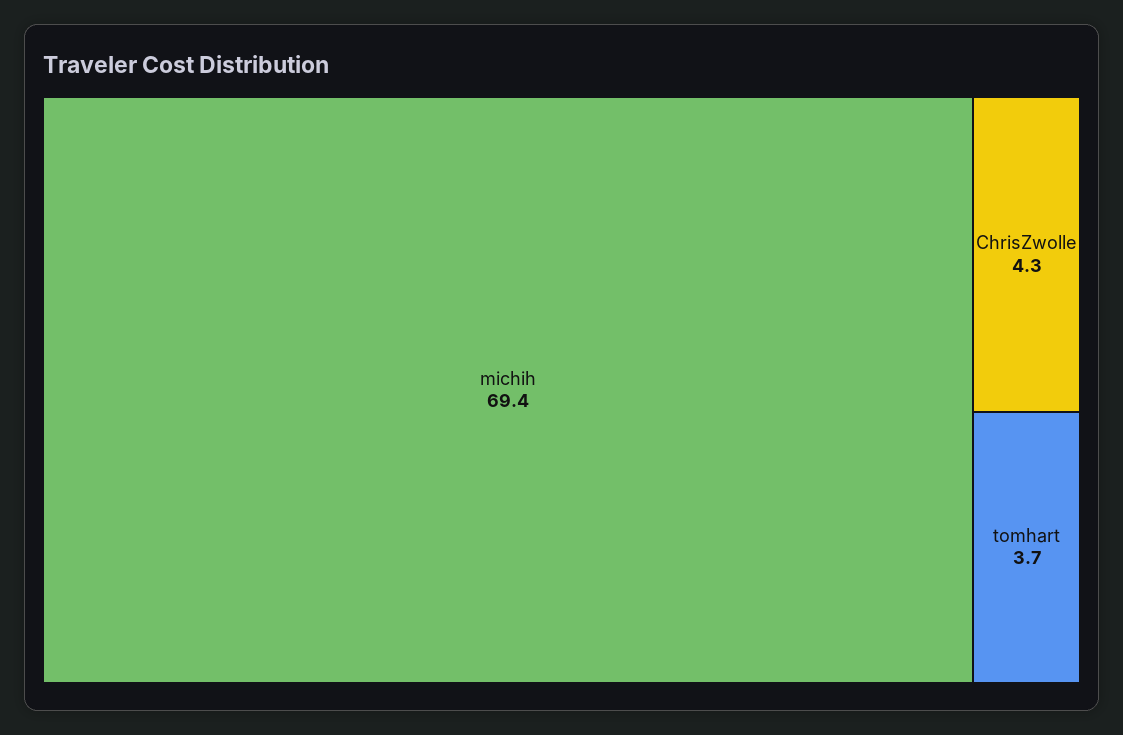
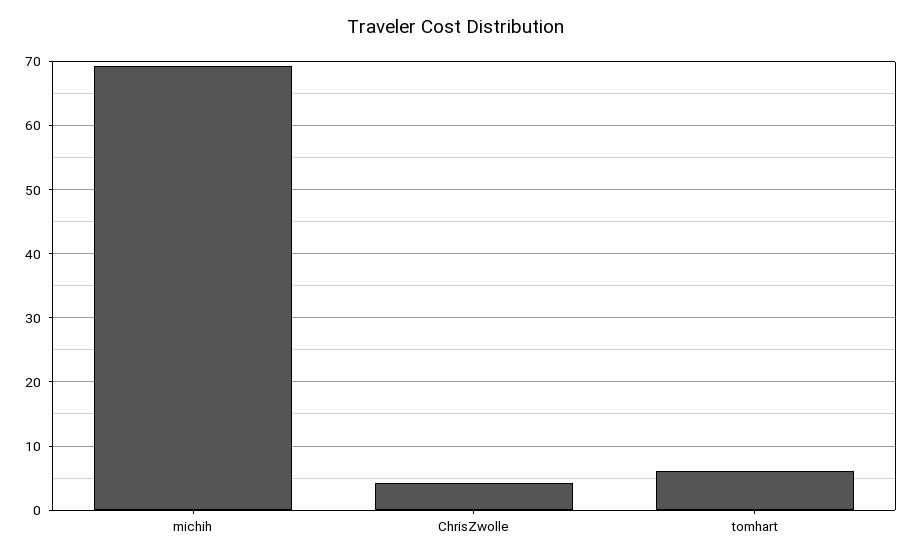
tomhart: 3.7 -> 6

